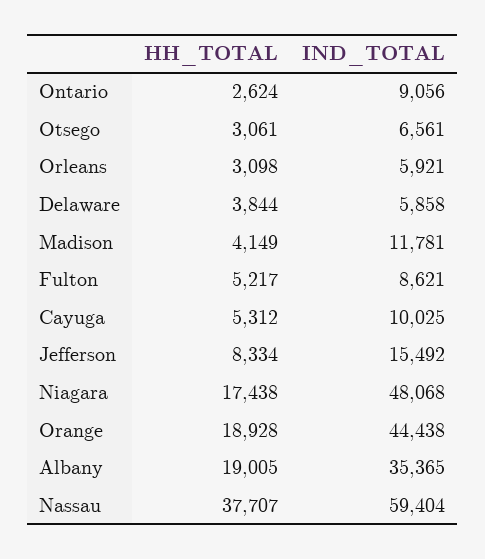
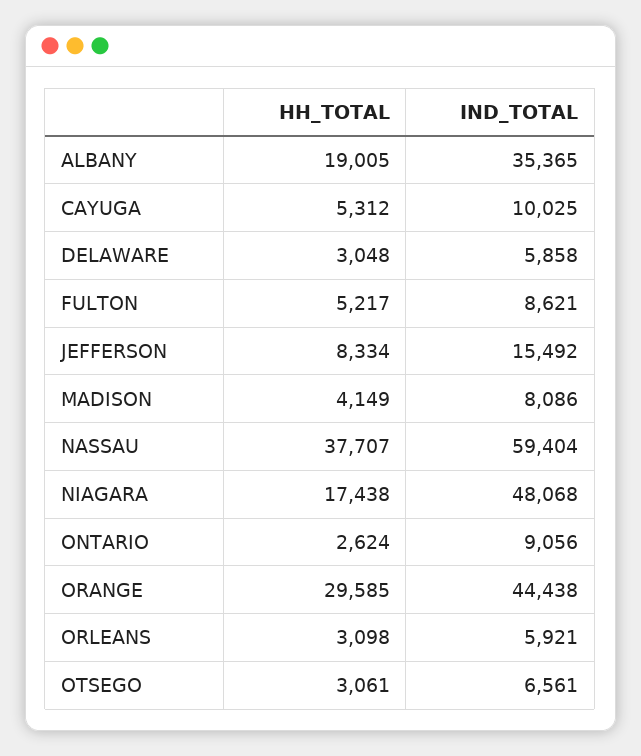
HH_TOTAL, Delaware: 3844 -> 3048
IND_TOTAL, Madison: 11781 -> 8086
HH_TOTAL, Orange: 18928 -> 29585

